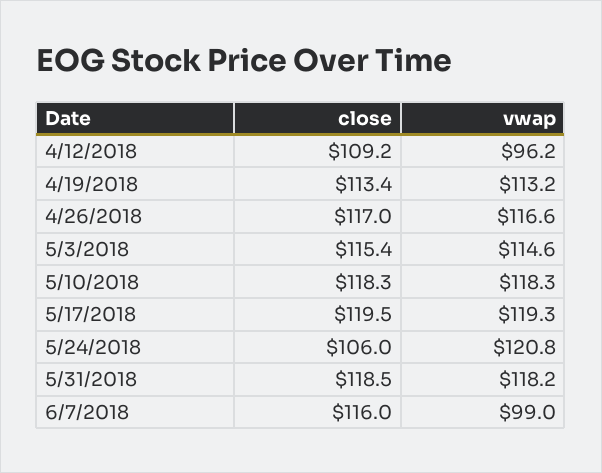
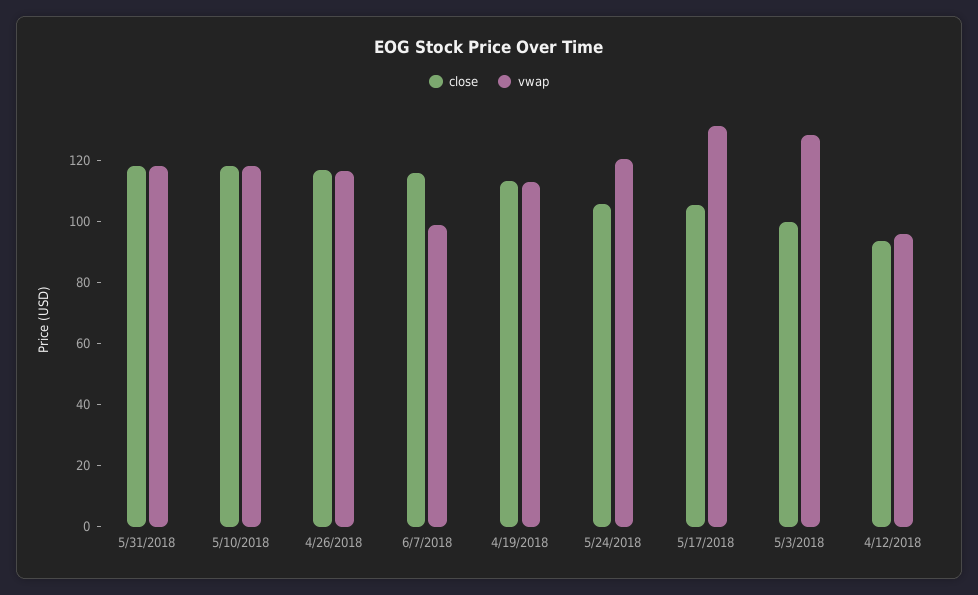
close, 4/12/2018: 109.2 -> 95
close, 5/3/2018: 115.4 -> 100
vwap, 5/3/2018: 114.6 -> 130
close, 5/17/2018: 119.5 -> 105
vwap, 5/17/2018: 119.3 -> 130

